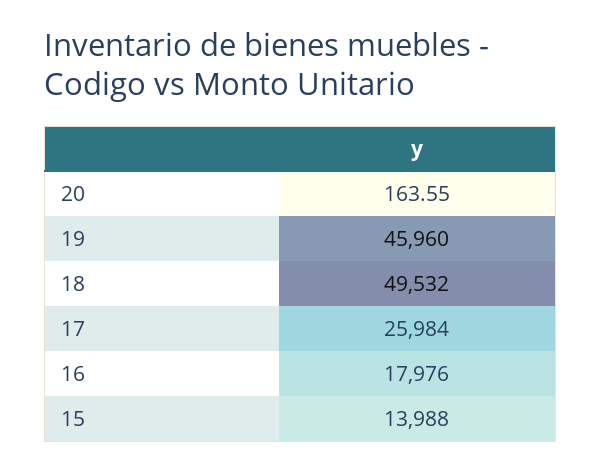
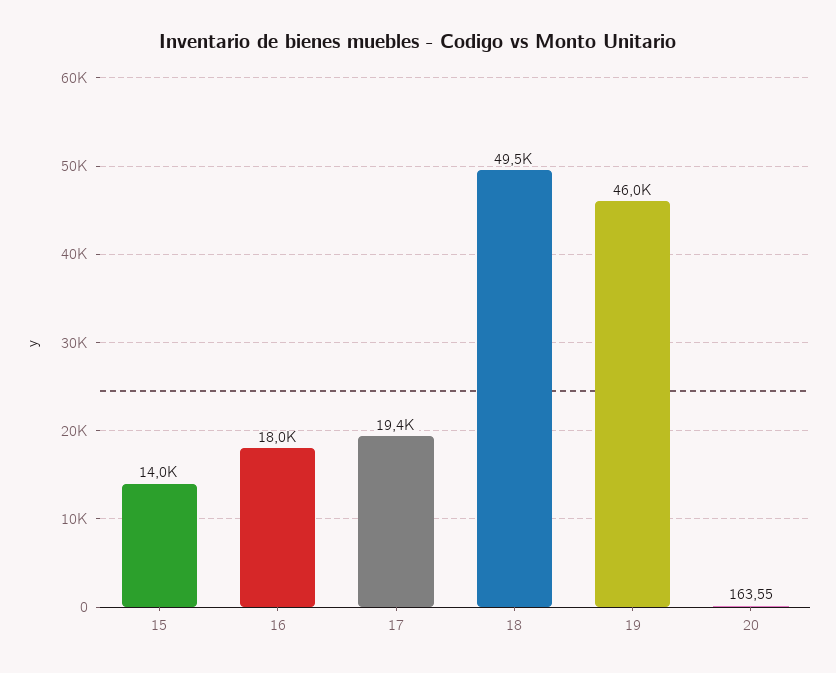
17: 25984 -> 19400

